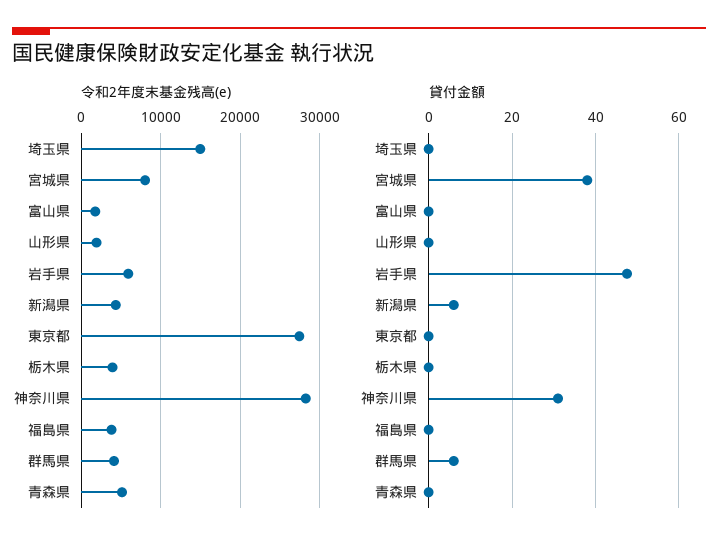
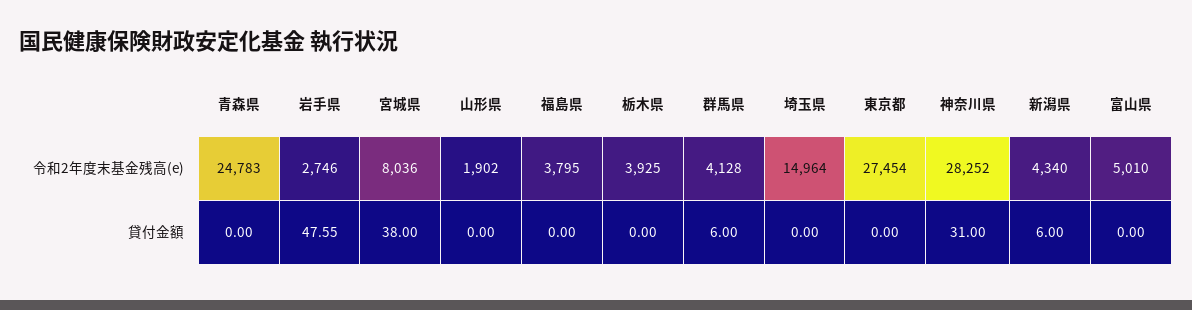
令和2年度末基金残高(e), 富山県: 2000 -> 5010
令和2年度末基金残高(e), 岩手県: 6000 -> 2746
令和2年度末基金残高(e), 青森県: 5000 -> 24783

